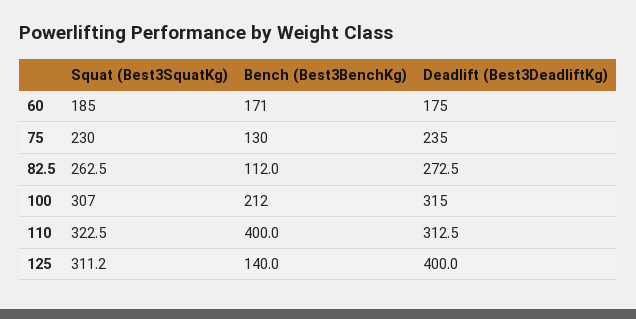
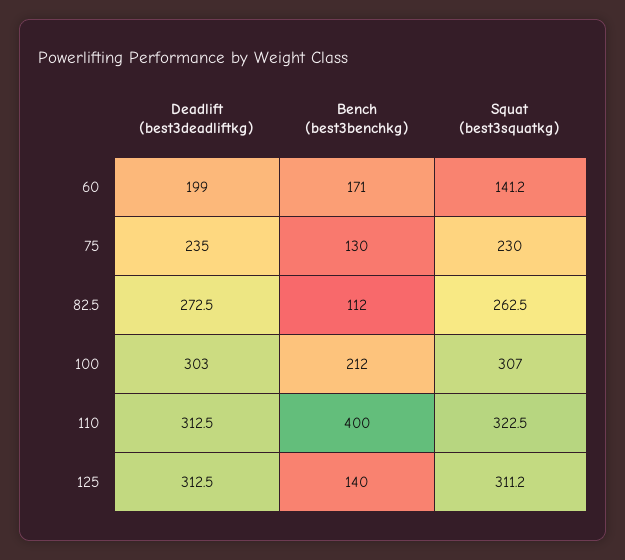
Squat (Best3SquatKg), 60: 185 -> 141.2
Deadlift (Best3DeadliftKg), 60: 175 -> 199
Deadlift (Best3DeadliftKg), 100: 315 -> 303
Deadlift (Best3DeadliftKg), 125: 400 -> 312.5

